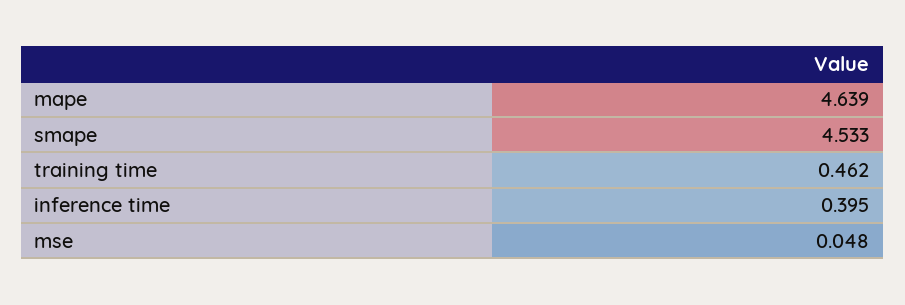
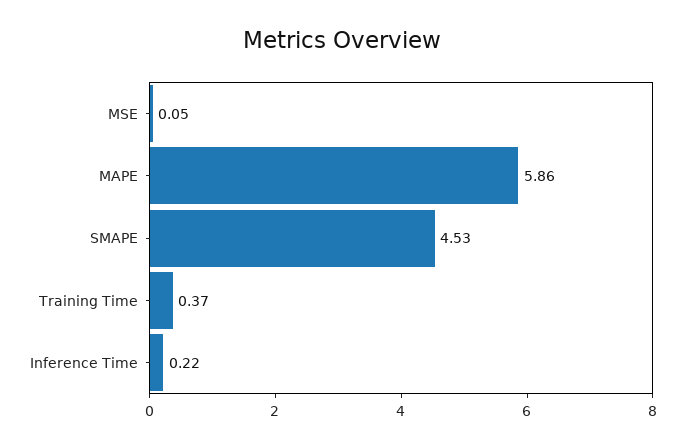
mape: 4.639 -> 5.86
training time: 0.462 -> 0.37
inference time: 0.395 -> 0.22

